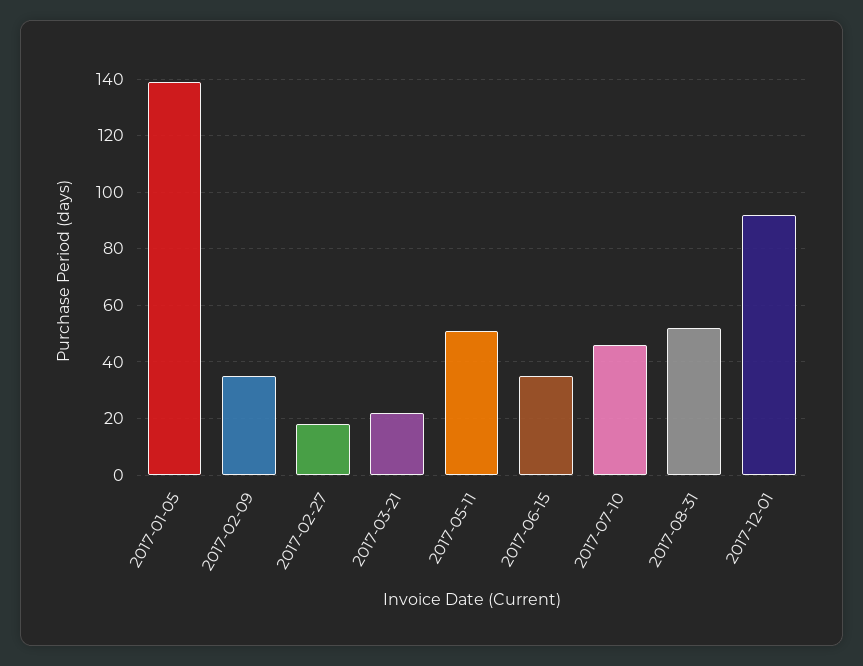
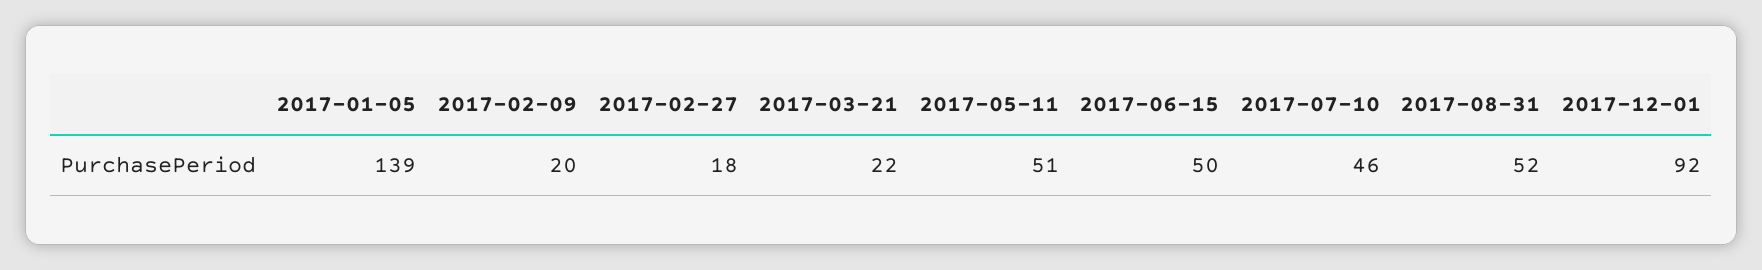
2017-02-09: 35 -> 20
2017-06-15: 35 -> 50

